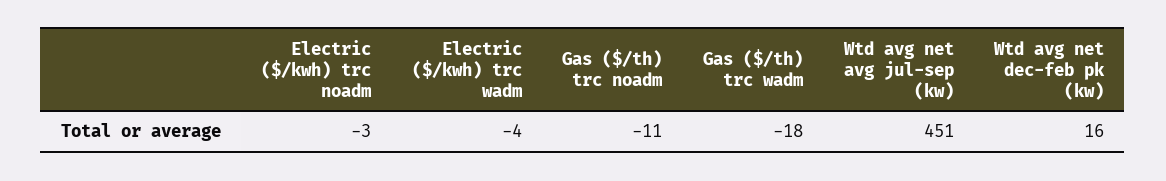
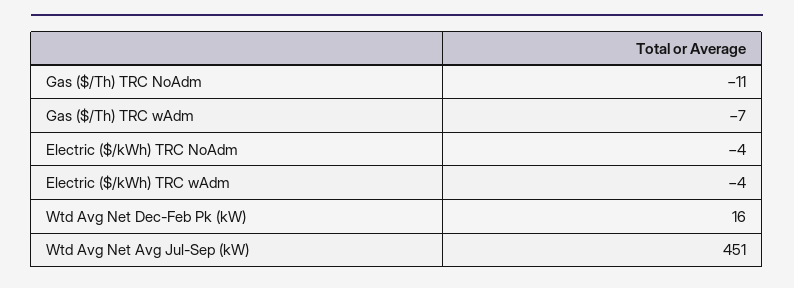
Electric ($/kwh) trc noadm: -3 -> -4
Gas ($/th) trc wadm: -18 -> -7

